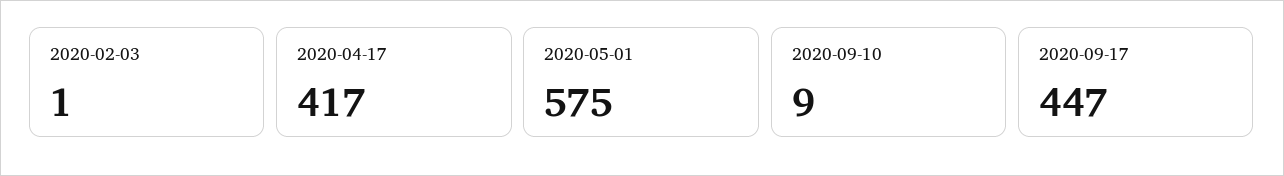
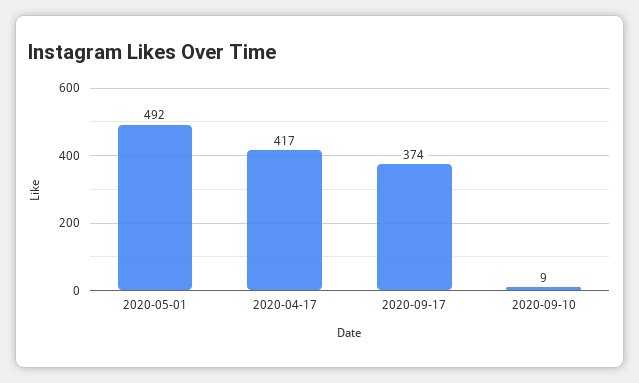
2020-02-03: 1 -> none
2020-05-01: 575 -> 492
2020-09-17: 447 -> 374

